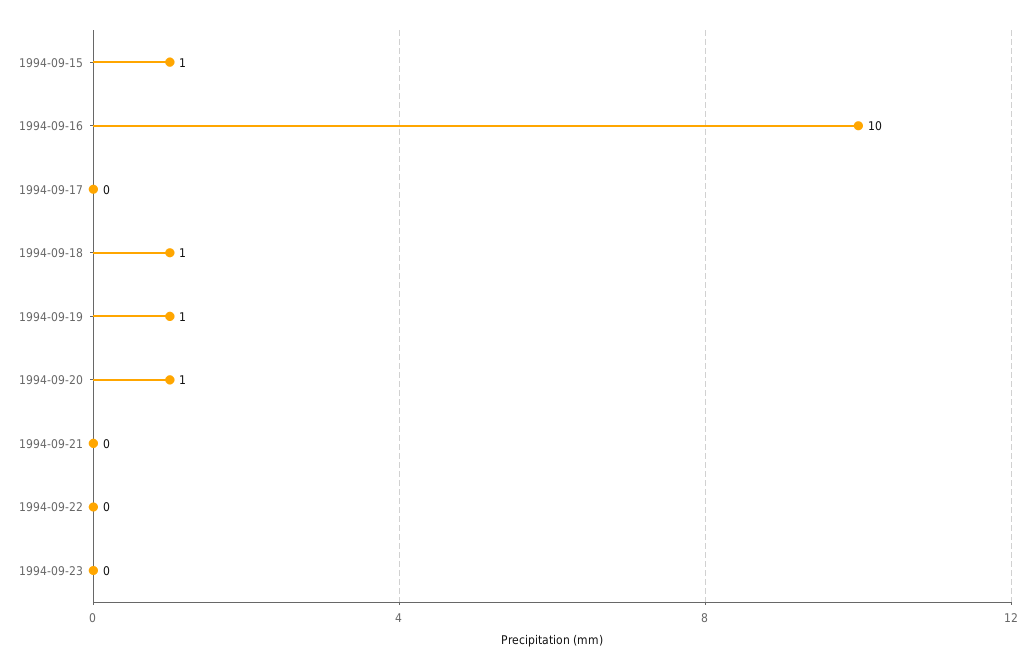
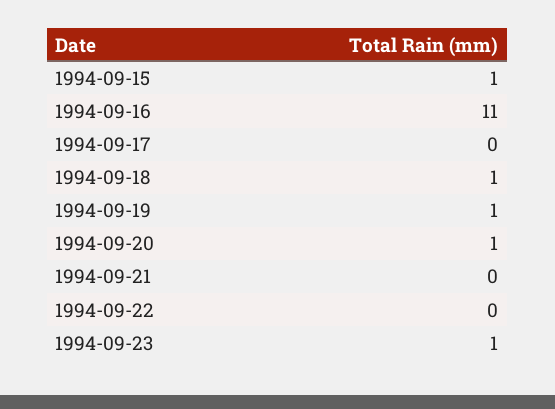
1994-09-16: 10 -> 11
1994-09-23: 0 -> 1

